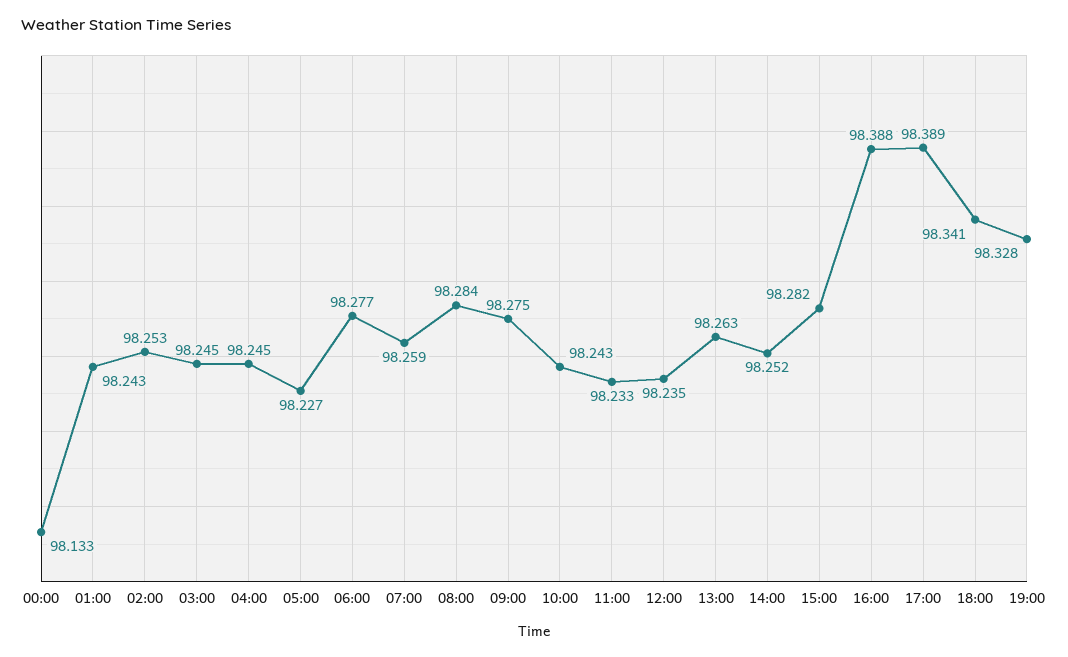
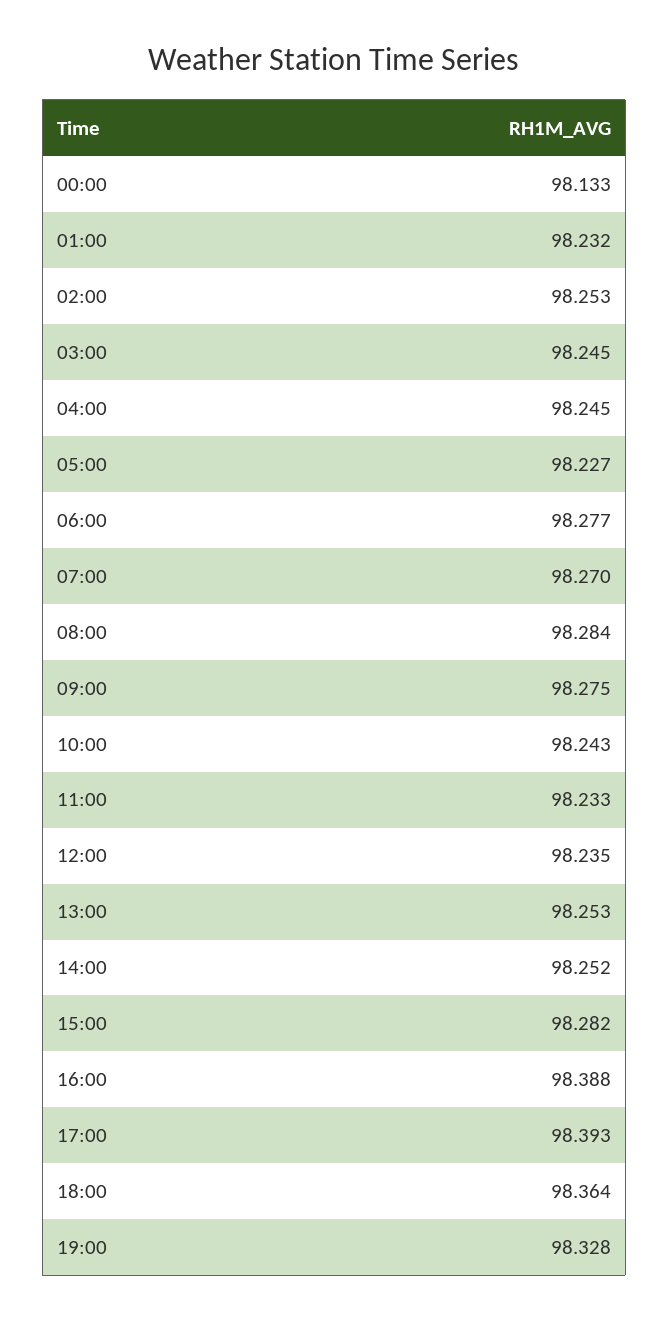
01:00: 98.243 -> 98.232
07:00: 98.259 -> 98.27
13:00: 98.263 -> 98.253
17:00: 98.389 -> 98.393
18:00: 98.341 -> 98.364

